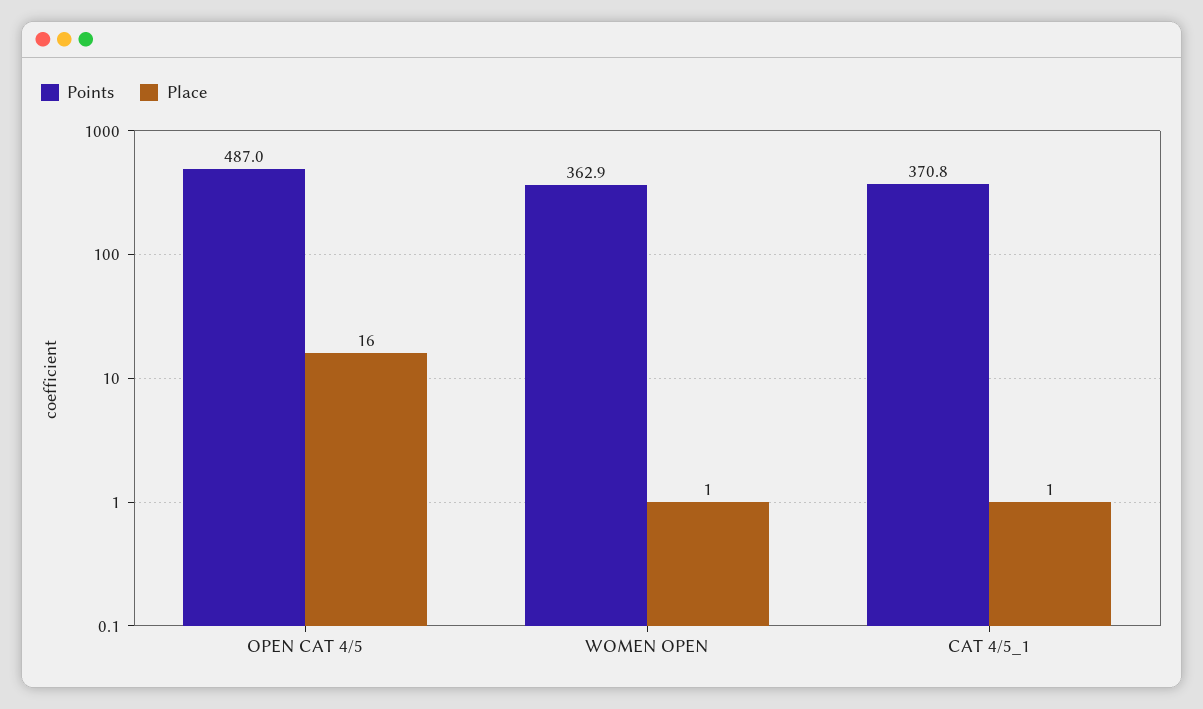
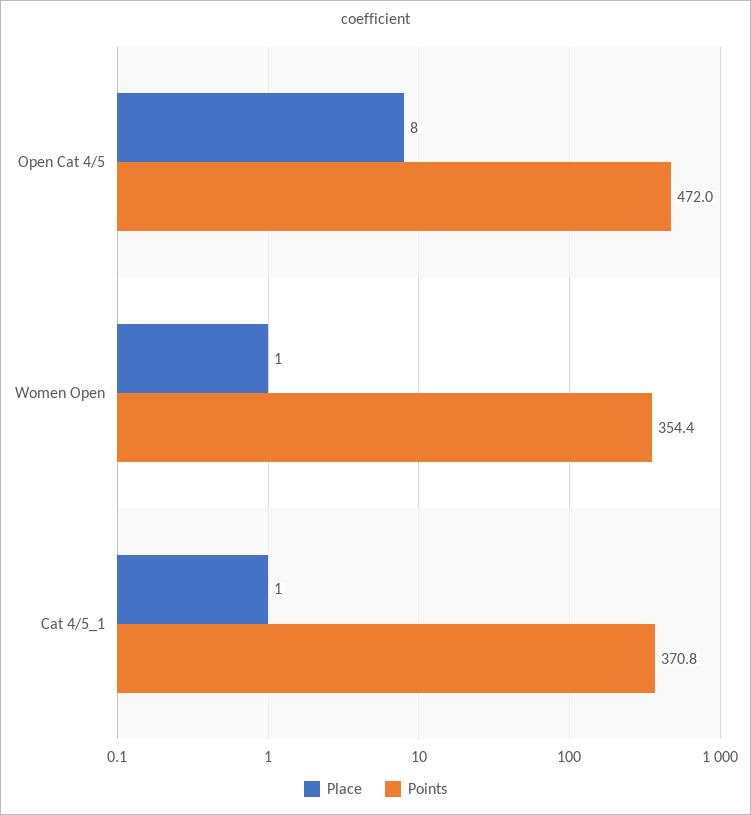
Points, OPEN CAT 4/5: 487 -> 472
Place, OPEN CAT 4/5: 16 -> 8
Points, WOMEN OPEN: 362.9 -> 354.4

